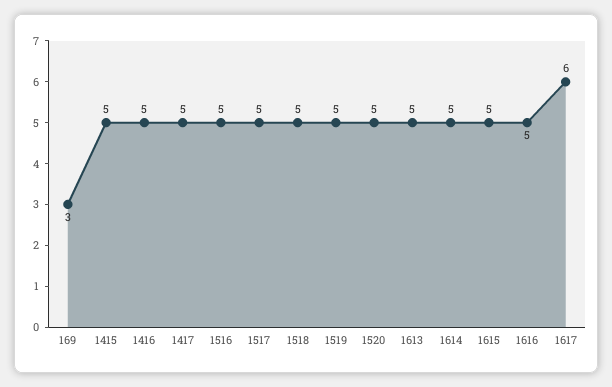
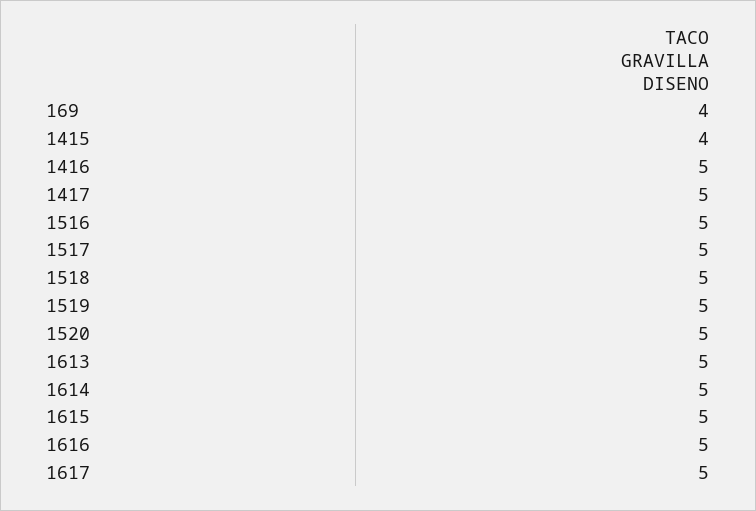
169: 3 -> 4
1415: 5 -> 4
1617: 6 -> 5

